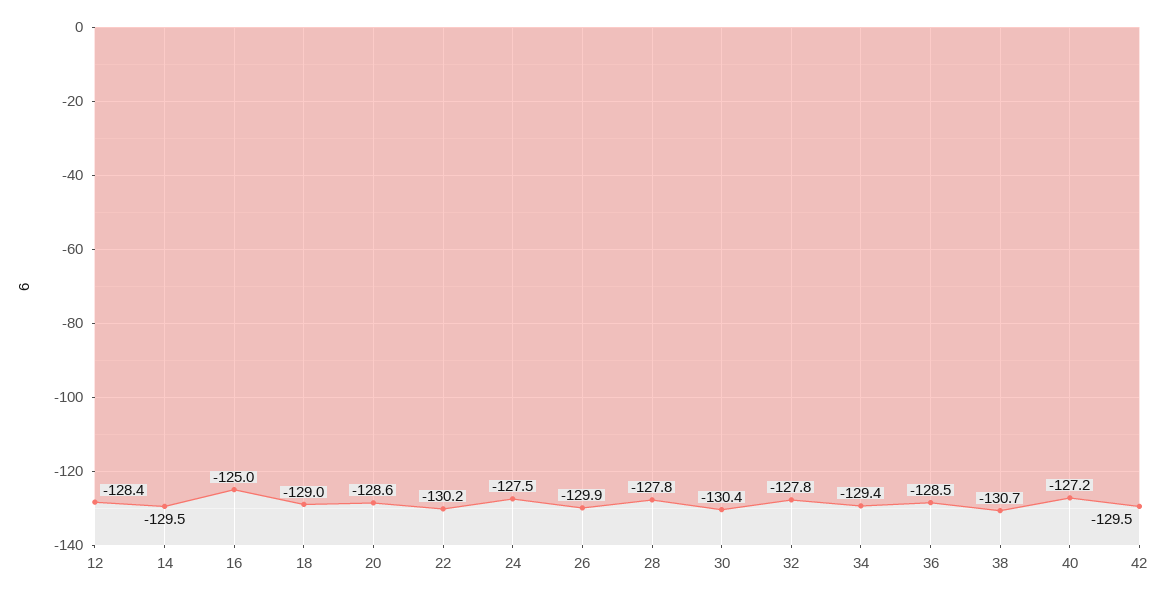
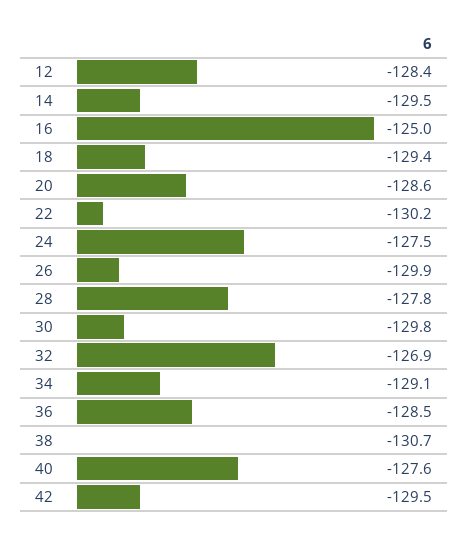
18: -129 -> -129.4
30: -130.4 -> -129.8
32: -127.8 -> -126.9
34: -129.4 -> -129.1
40: -127.2 -> -127.6

